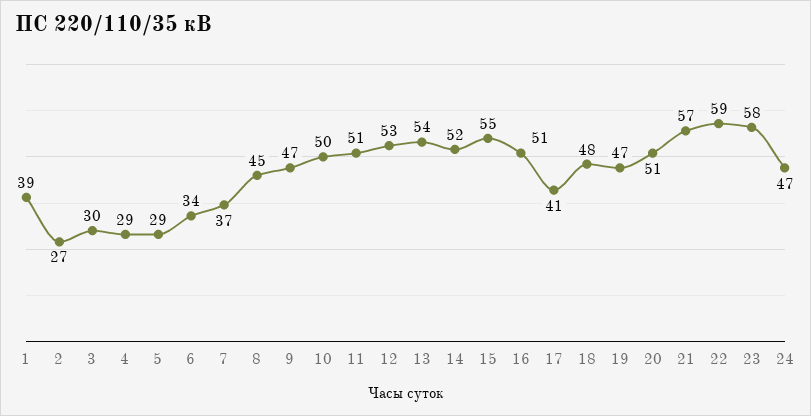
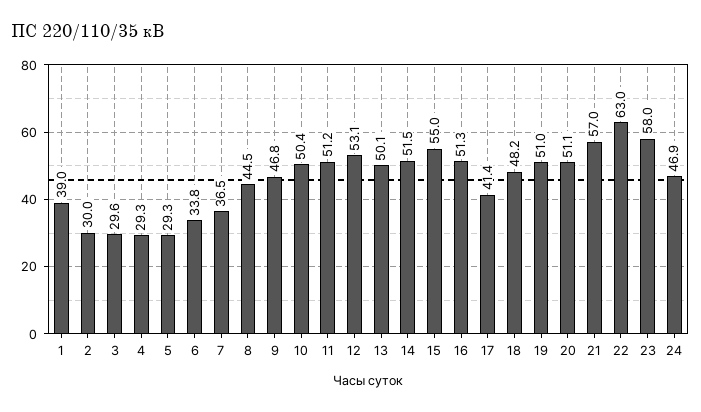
2: 27 -> 30
13: 54 -> 50.1
19: 47 -> 51
22: 59 -> 63

